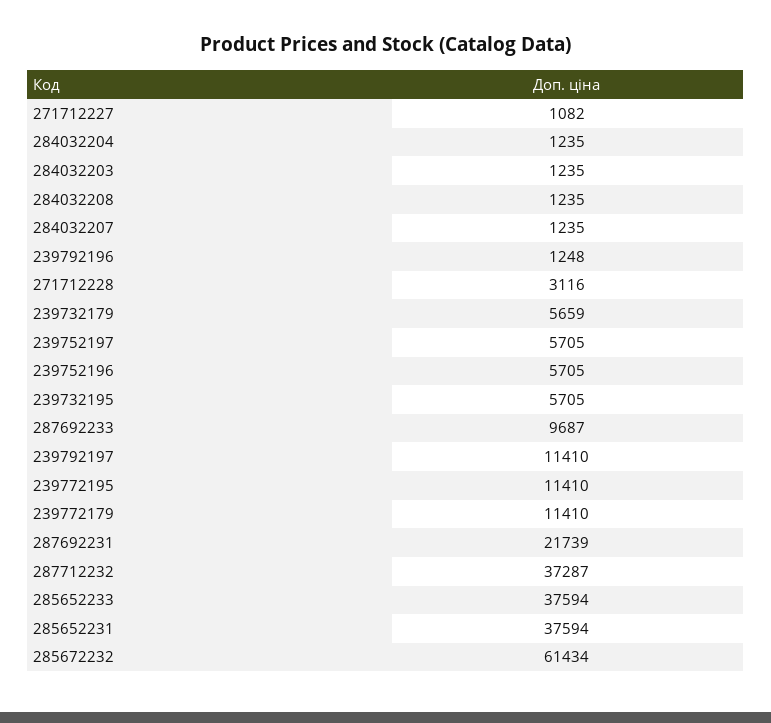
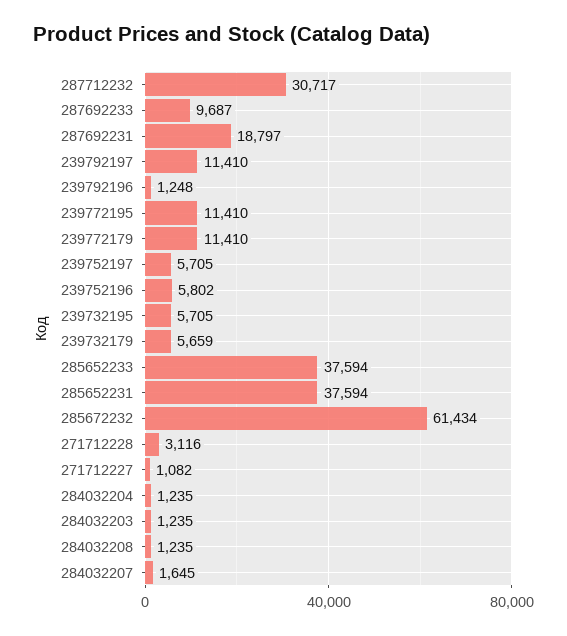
284032207: 1235 -> 1645
239752196: 5705 -> 5802
287692231: 21739 -> 18797
287712232: 37287 -> 30717

